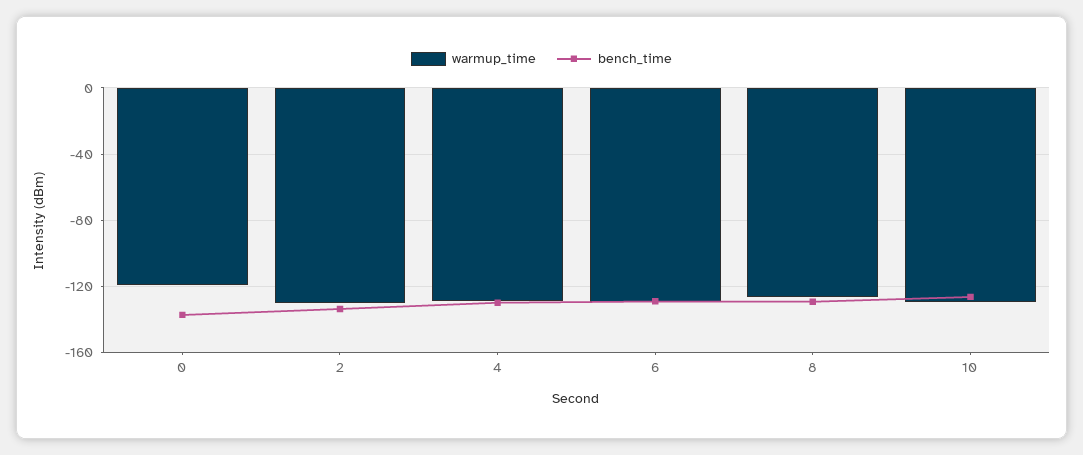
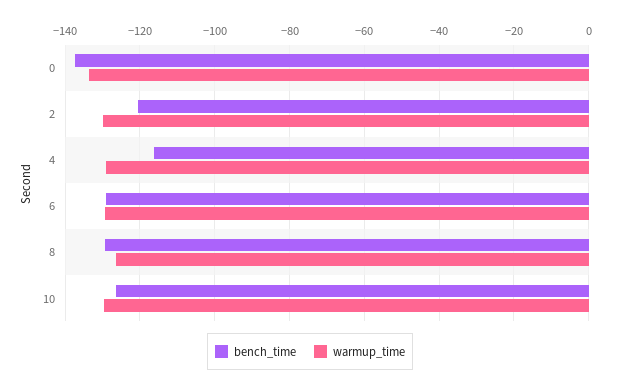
warmup_time, 0: -120 -> -134
bench_time, 2: -135 -> -120
bench_time, 4: -130 -> -116

